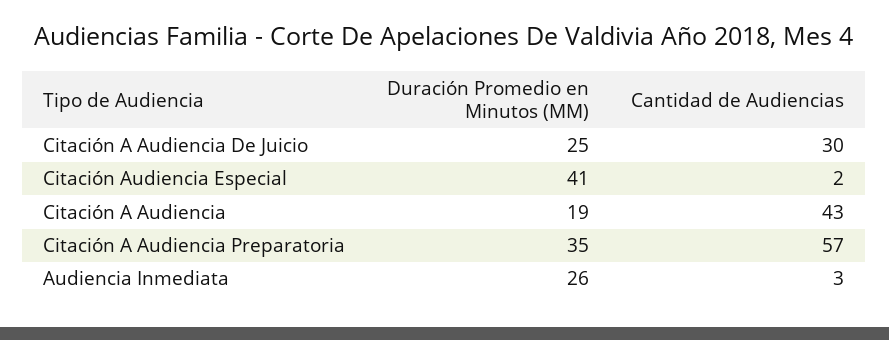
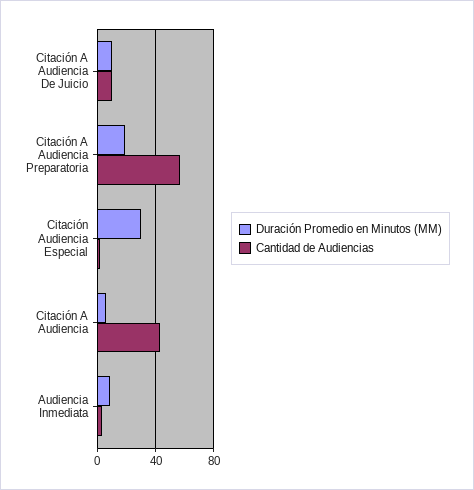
Duración Promedio en Minutos (MM), Citación A Audiencia De Juicio: 25 -> 10
Cantidad de Audiencias, Citación A Audiencia De Juicio: 30 -> 10
Duración Promedio en Minutos (MM), Citación Audiencia Especial: 41 -> 30
Duración Promedio en Minutos (MM), Citación A Audiencia: 19 -> 5
Duración Promedio en Minutos (MM), Citación A Audiencia Preparatoria: 35 -> 20
Duración Promedio en Minutos (MM), Audiencia Inmediata: 26 -> 10

